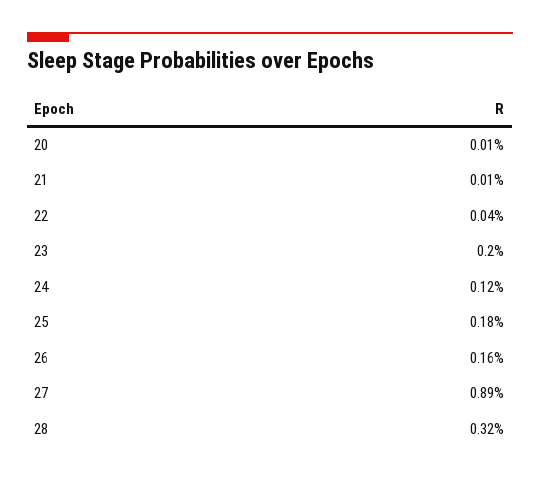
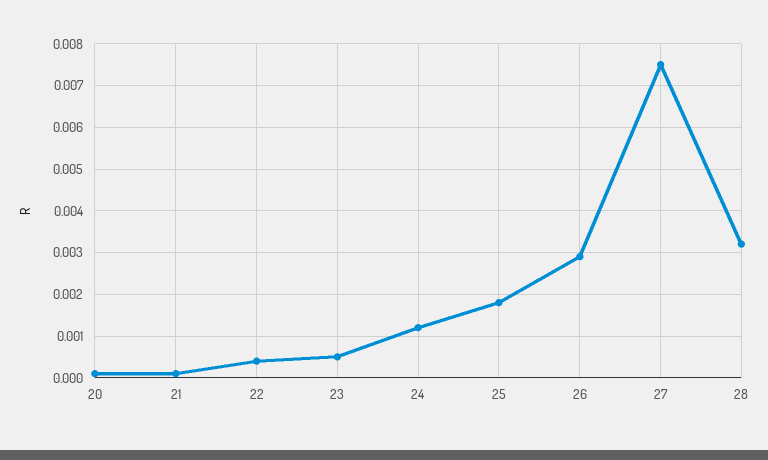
23: 0.002 -> 0.0005
26: 0.0016 -> 0.003
27: 0.0089 -> 0.0075

